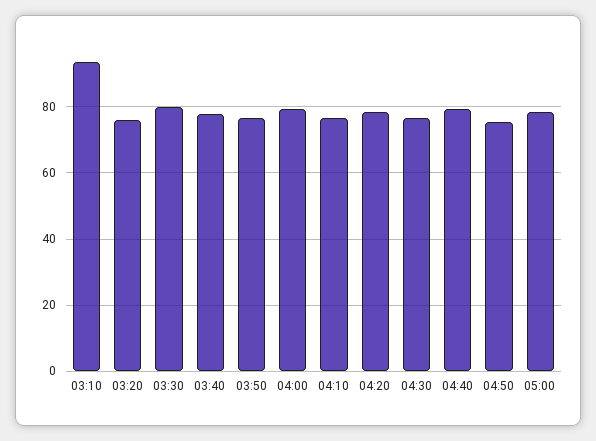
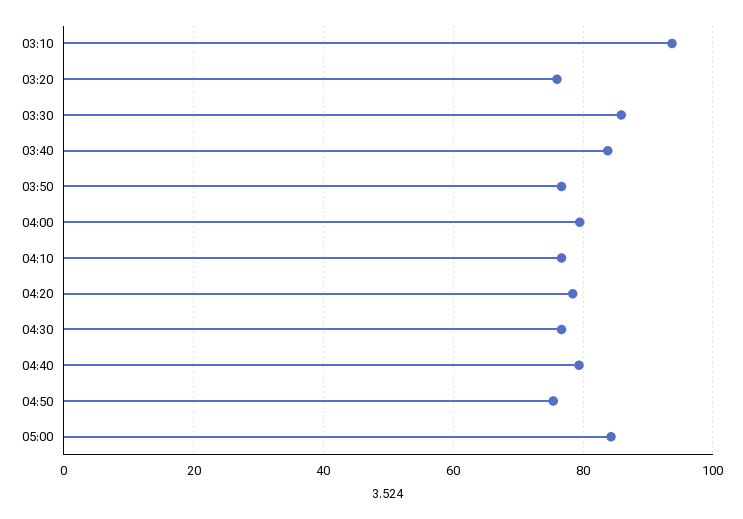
03:30: 80 -> 86
03:40: 78 -> 84
05:00: 78 -> 84

